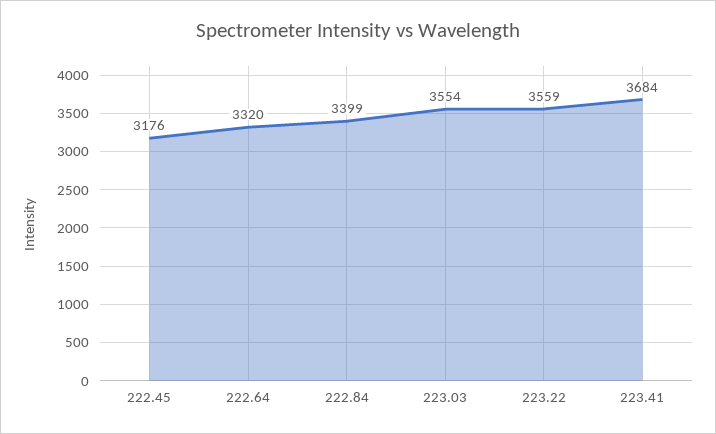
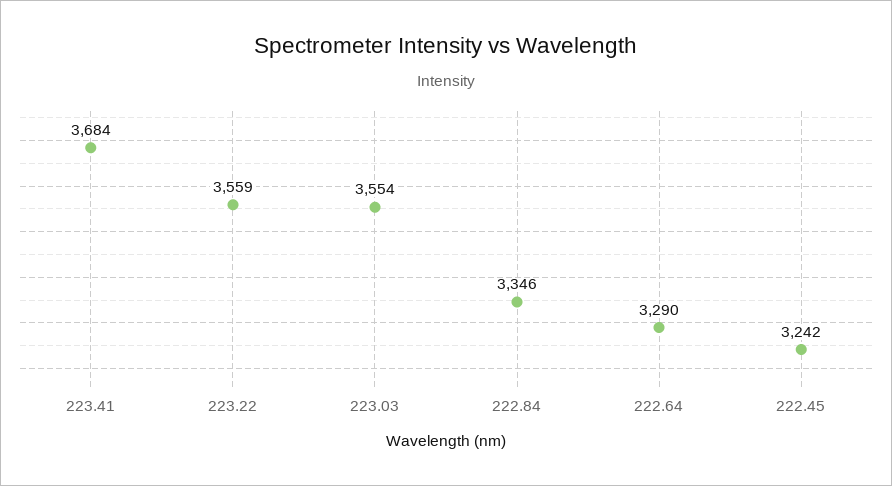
222.45: 3176 -> 3242
222.64: 3320 -> 3290
222.84: 3399 -> 3346

